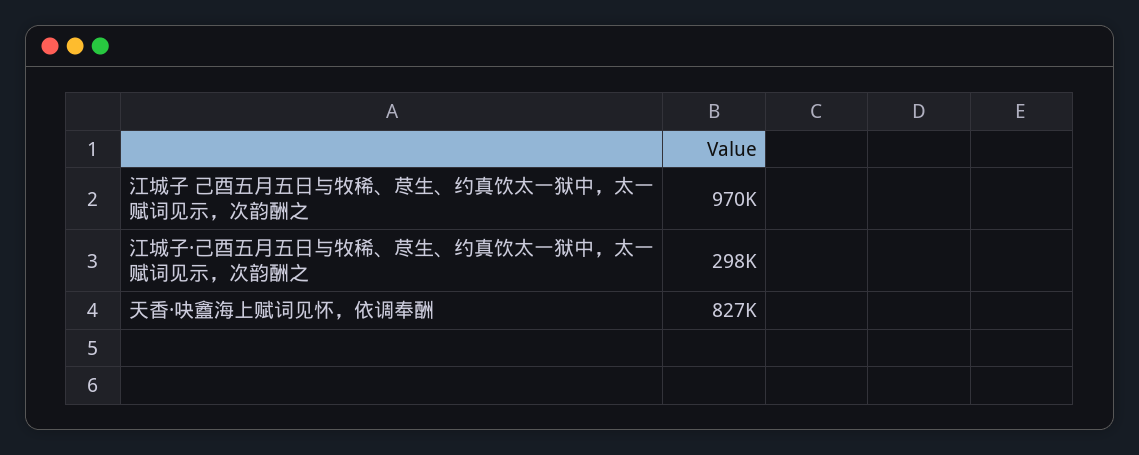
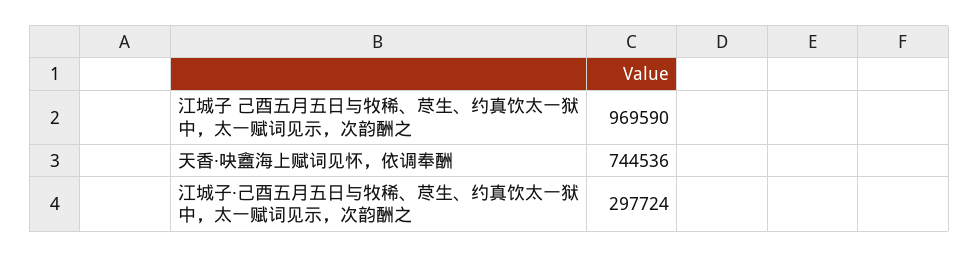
天香·吷盦海上赋词见怀，依调奉酬: 827000 -> 744536

